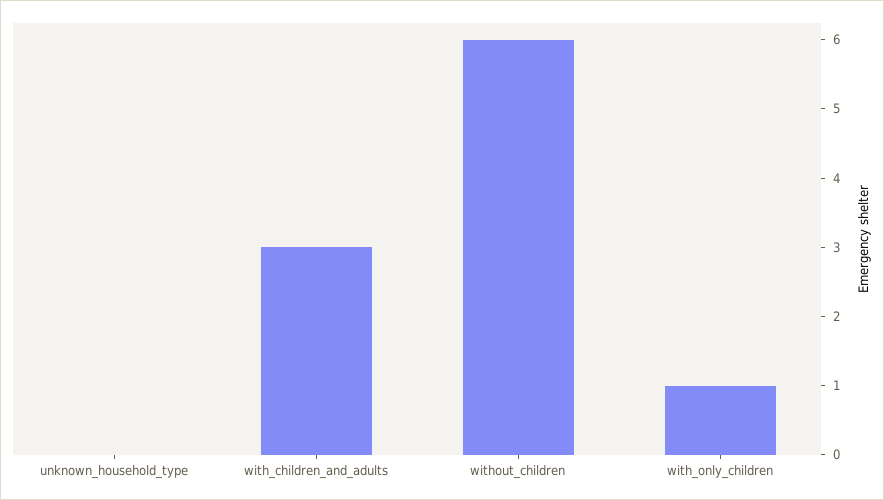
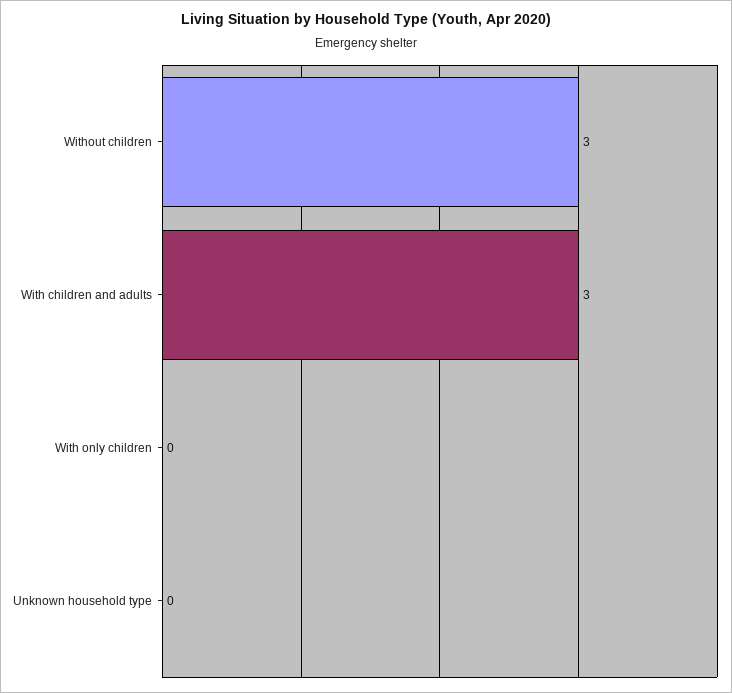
without_children: 6 -> 3
with_only_children: 1 -> 0

